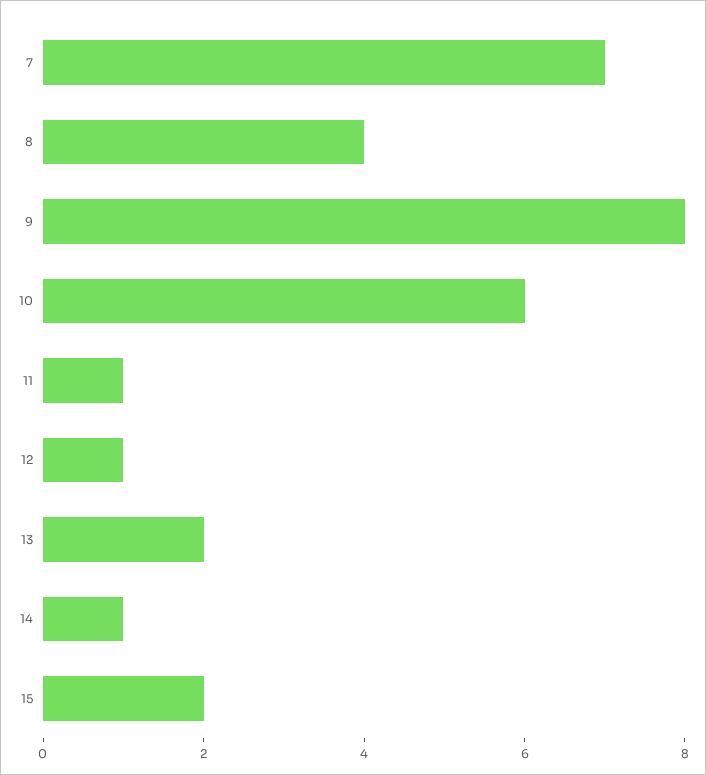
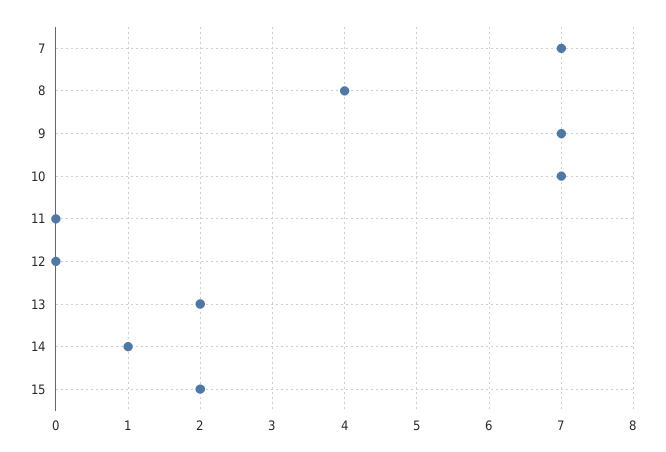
9: 8 -> 7
10: 6 -> 7
11: 1 -> 0
12: 1 -> 0

